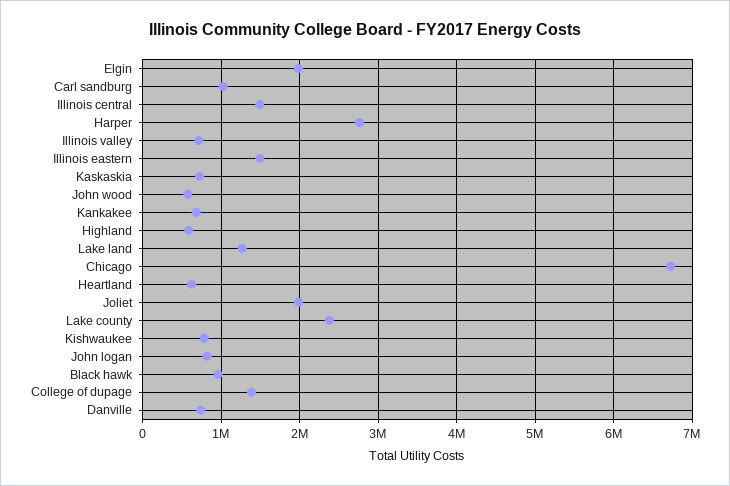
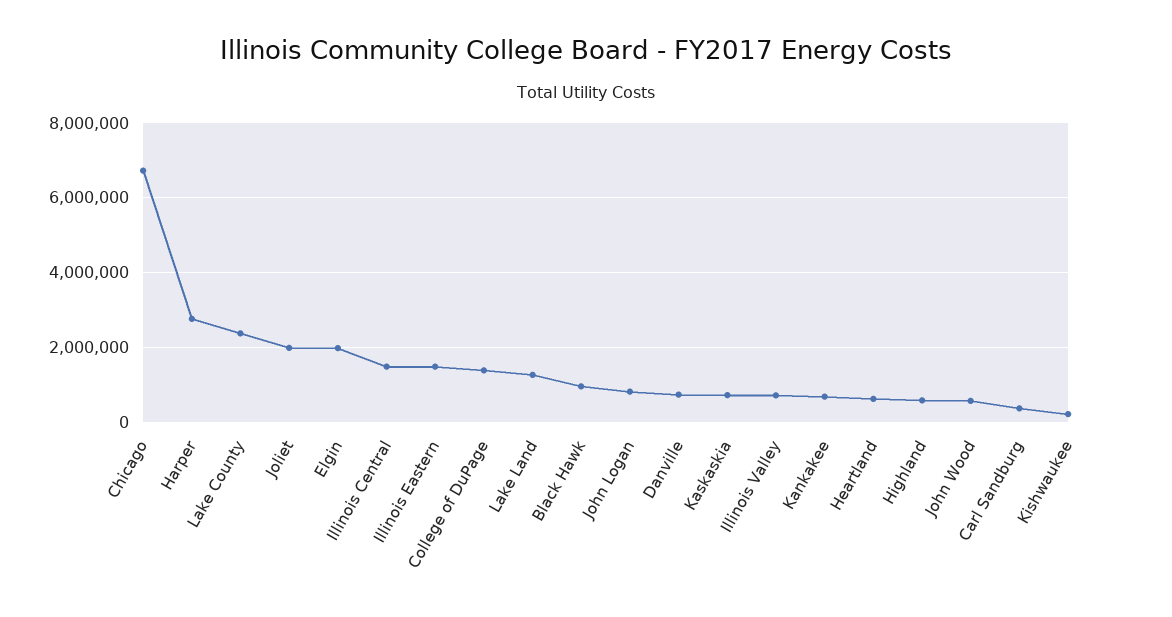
Carl sandburg: 1000000 -> 400000
Kishwaukee: 800000 -> 200000

